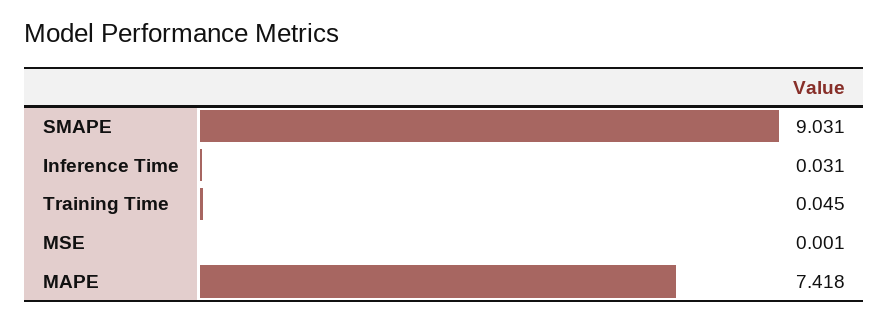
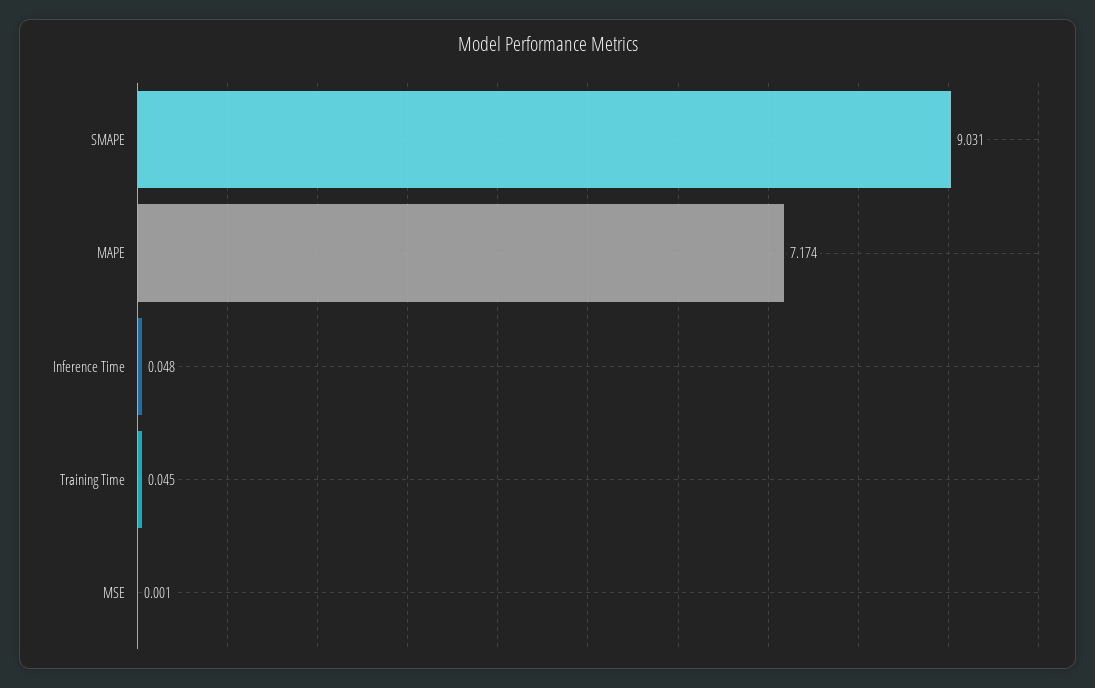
Inference Time: 0.031 -> 0.048
MAPE: 7.418 -> 7.174

